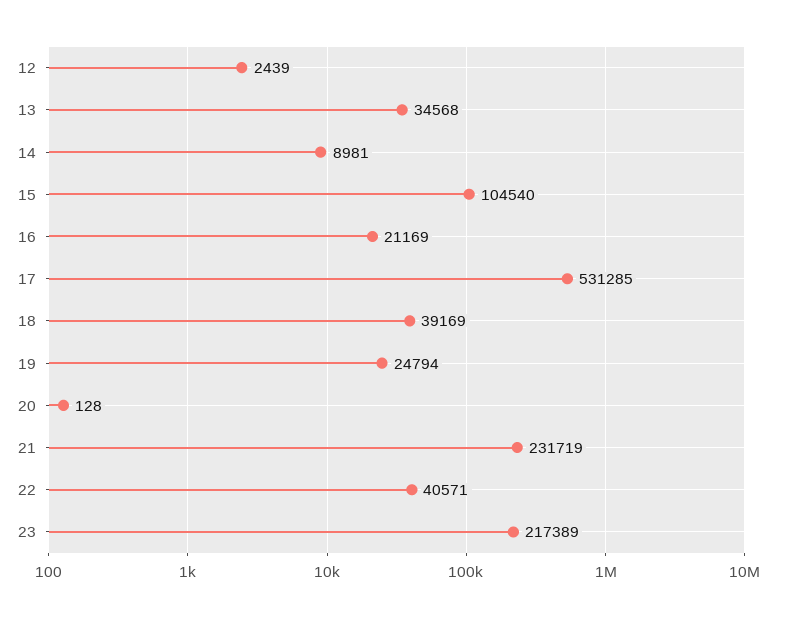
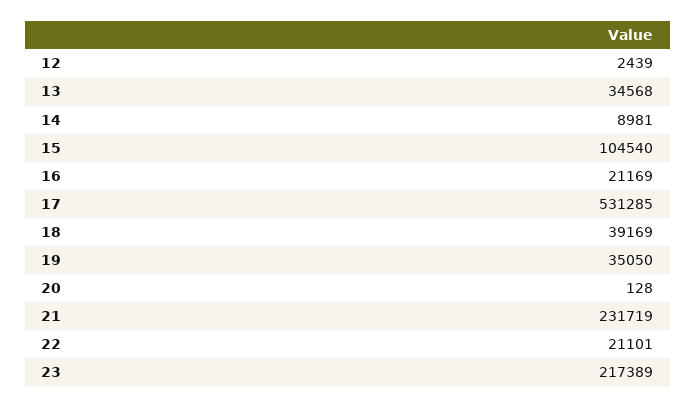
19: 24794 -> 35050
22: 40571 -> 21101

